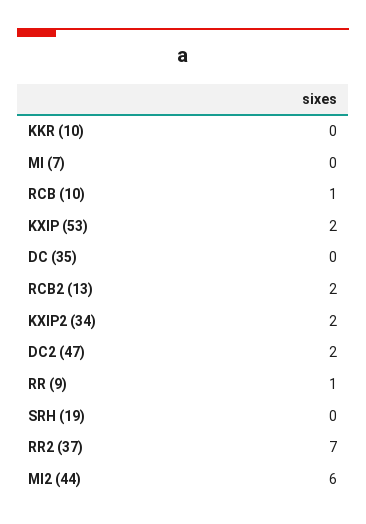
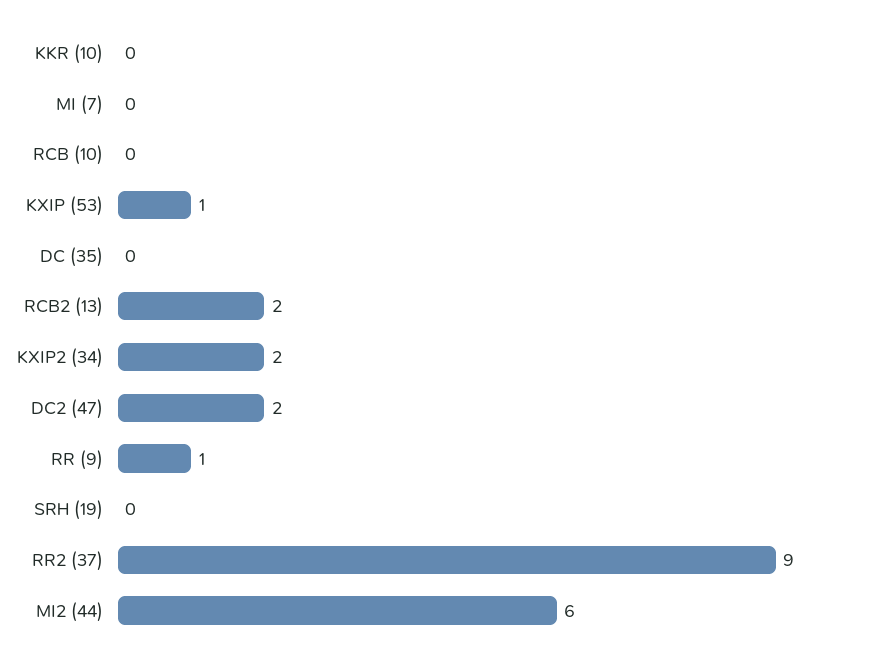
RCB (10): 1 -> 0
KXIP (53): 2 -> 1
RR2 (37): 7 -> 9

